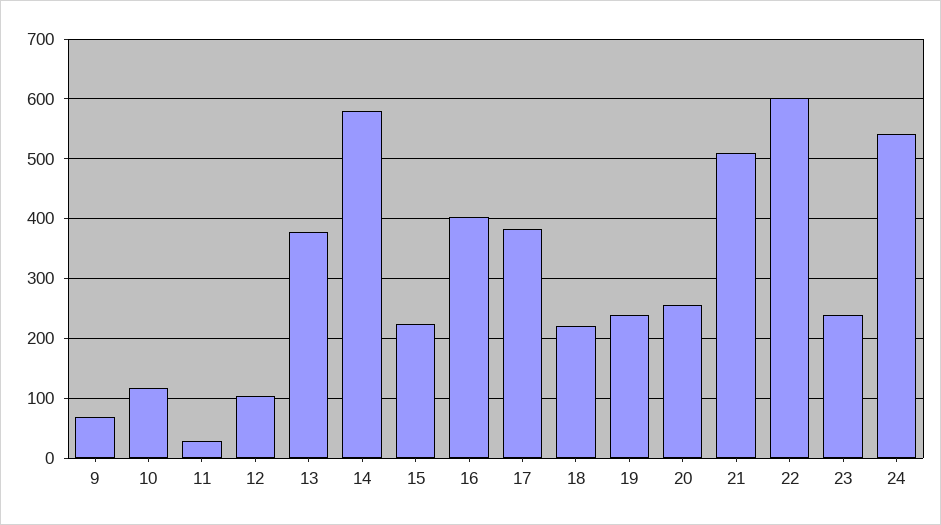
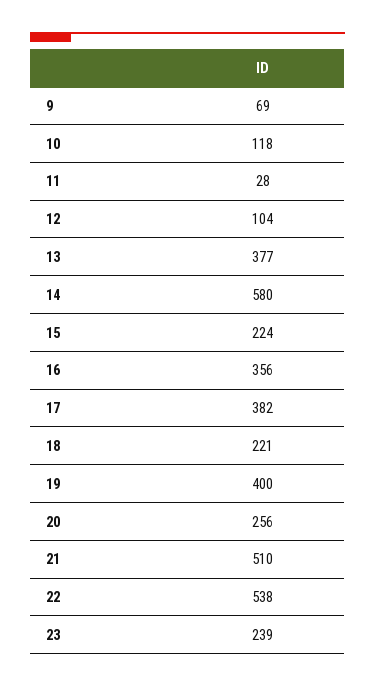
16: 400 -> 356
19: 240 -> 400
22: 600 -> 538
24: 540 -> none

